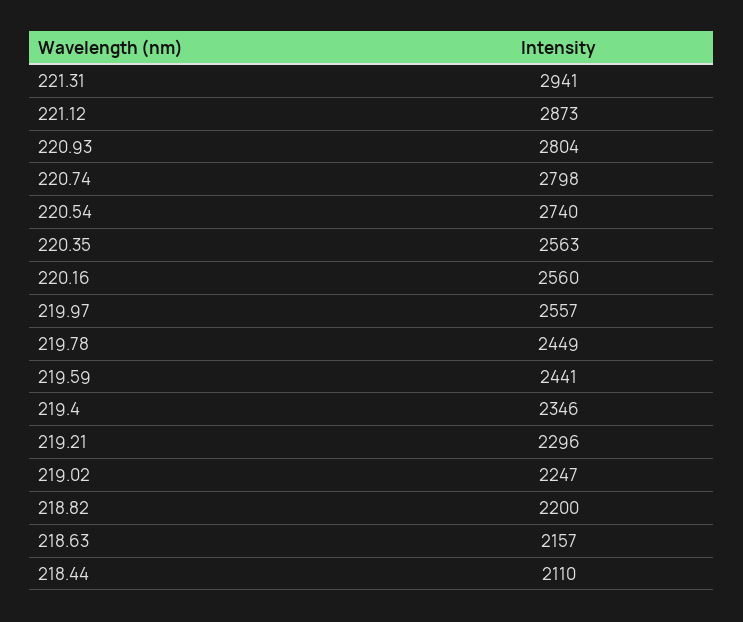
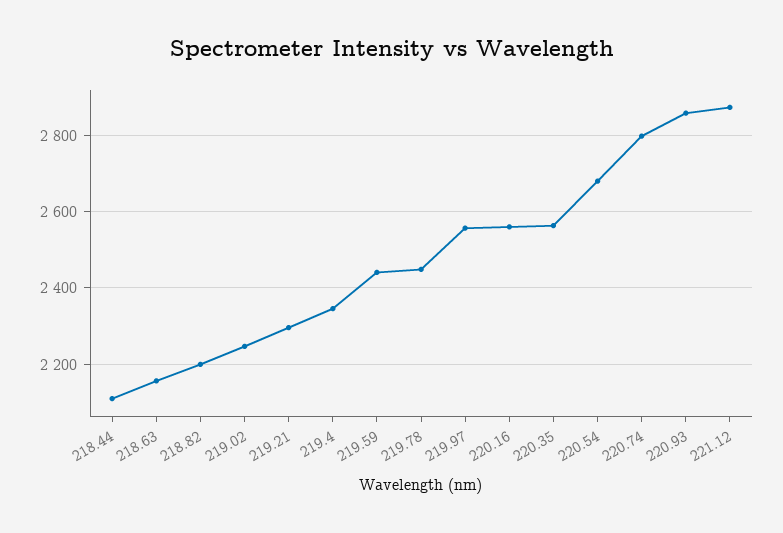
221.31: 2941 -> none
220.93: 2804 -> 2860
220.54: 2740 -> 2680

